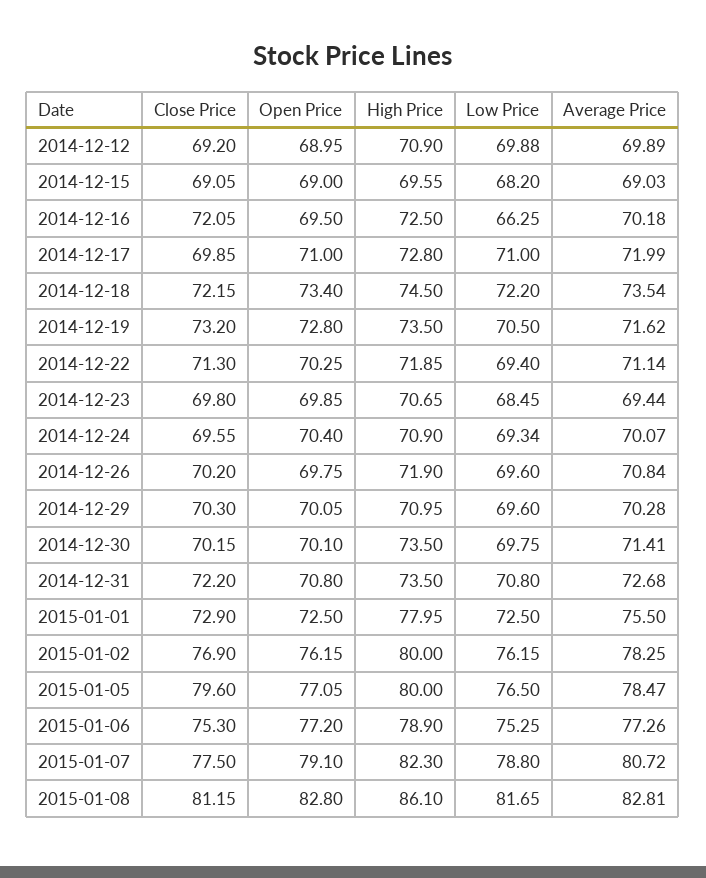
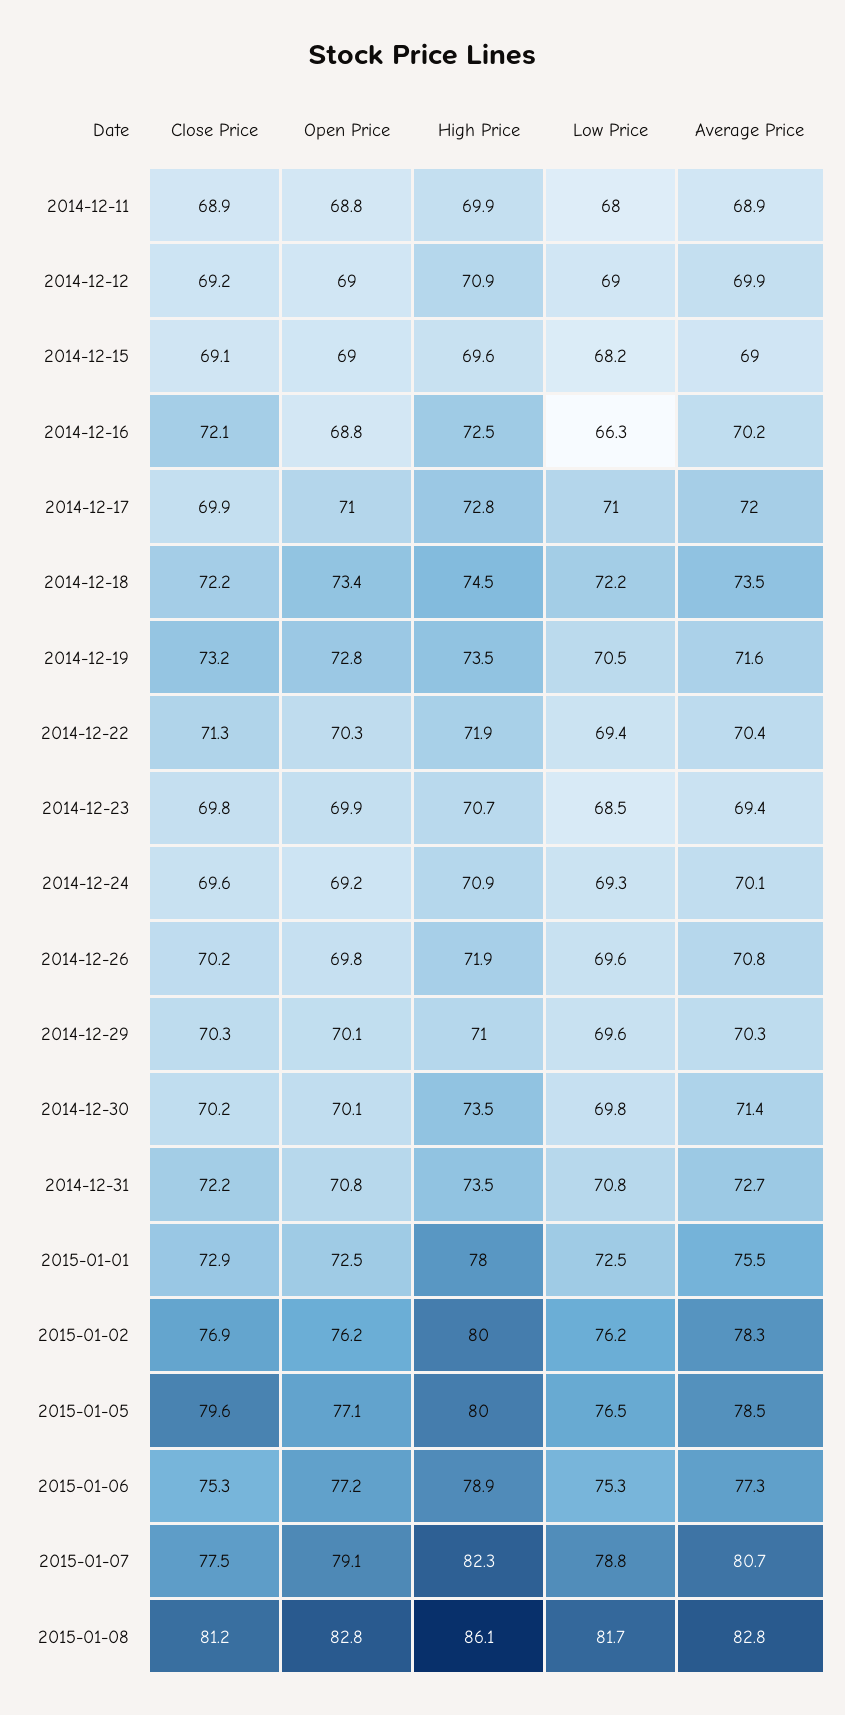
Low Price, 2014-12-12: 69.88 -> 69
Open Price, 2014-12-16: 69.5 -> 68.8
Average Price, 2014-12-22: 71.14 -> 70.4
Open Price, 2014-12-24: 70.4 -> 69.2
Close Price, 2014-12-11: none -> 68.9
Open Price, 2014-12-11: none -> 68.8
High Price, 2014-12-11: none -> 69.9
Low Price, 2014-12-11: none -> 68
Average Price, 2014-12-11: none -> 68.9

